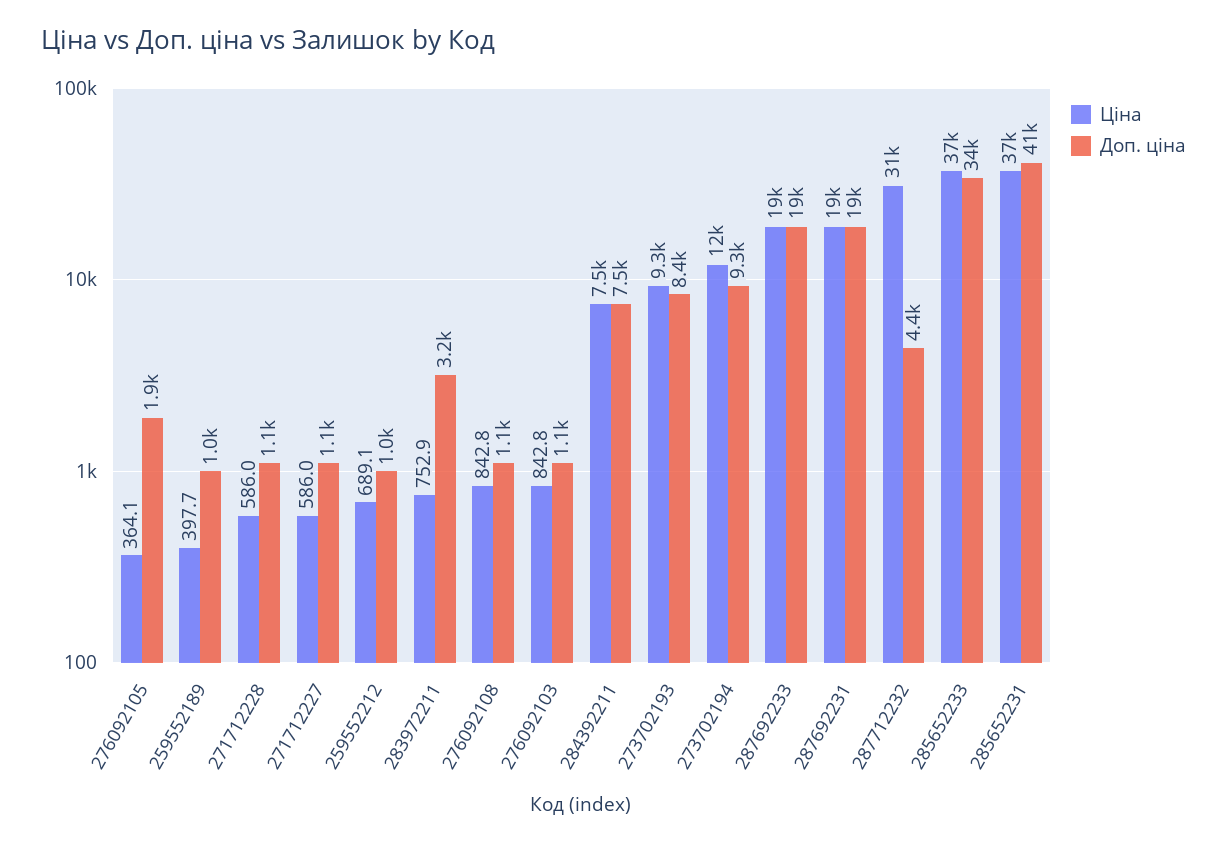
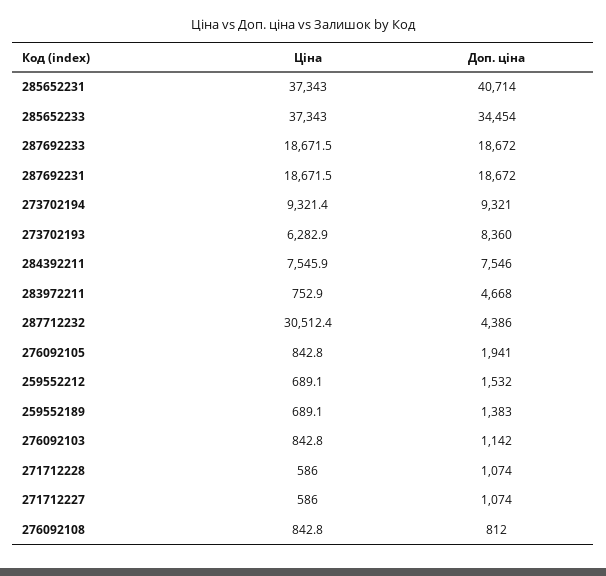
Ціна, 276092105: 364.1 -> 842.8
Ціна, 259552189: 397.7 -> 689.1
Доп. ціна, 259552189: 1000 -> 1383
Доп. ціна, 259552212: 1000 -> 1532
Доп. ціна, 283972211: 3200 -> 4668
Доп. ціна, 276092108: 1100 -> 812
Ціна, 273702193: 9300 -> 6282.9
Ціна, 273702194: 12000 -> 9321.4

